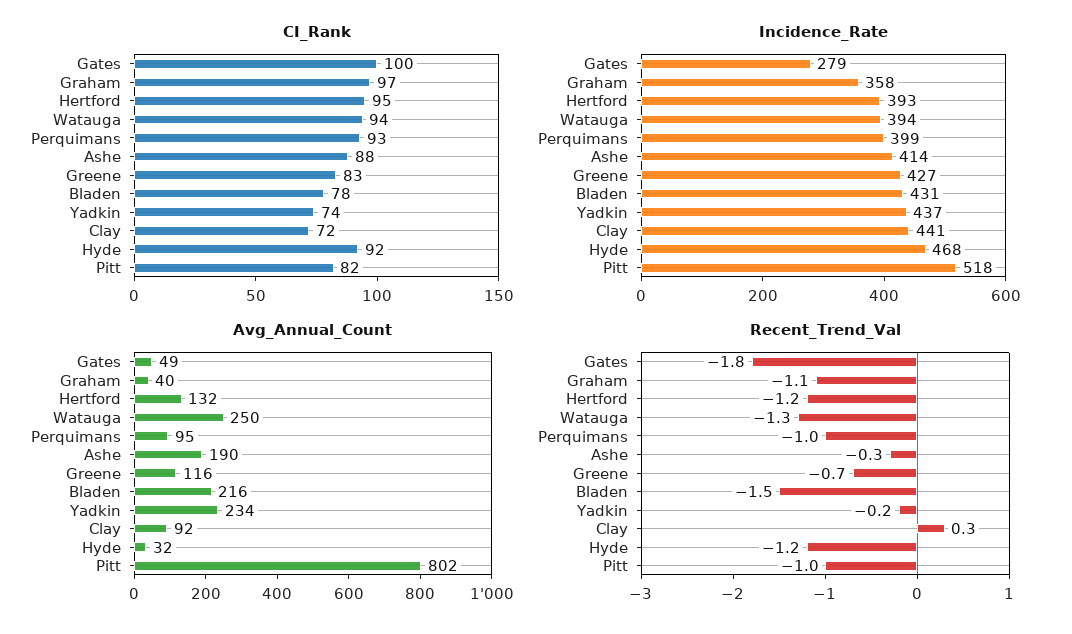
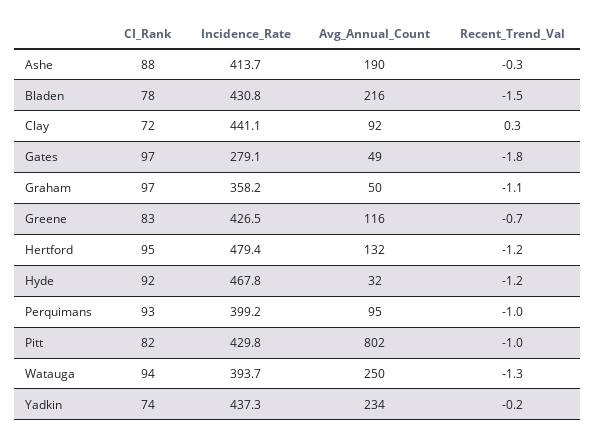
CI_Rank, Gates: 100 -> 97
Incidence_Rate, Hertford: 393 -> 479.4
Incidence_Rate, Pitt: 518 -> 429.8
Avg_Annual_Count, Graham: 40 -> 50

